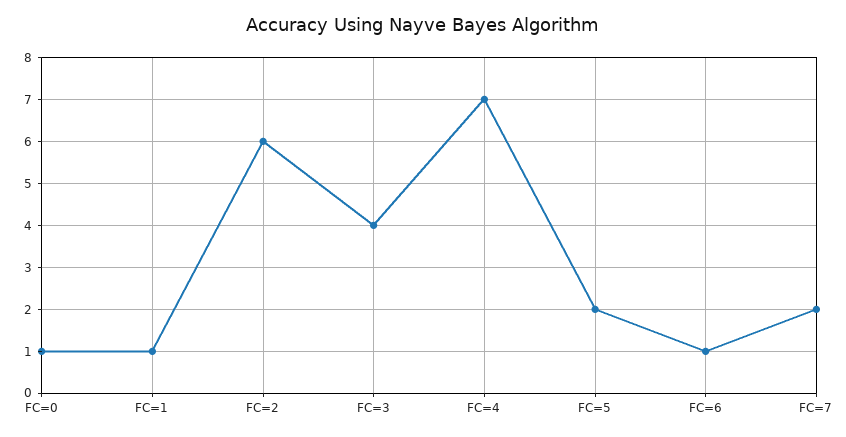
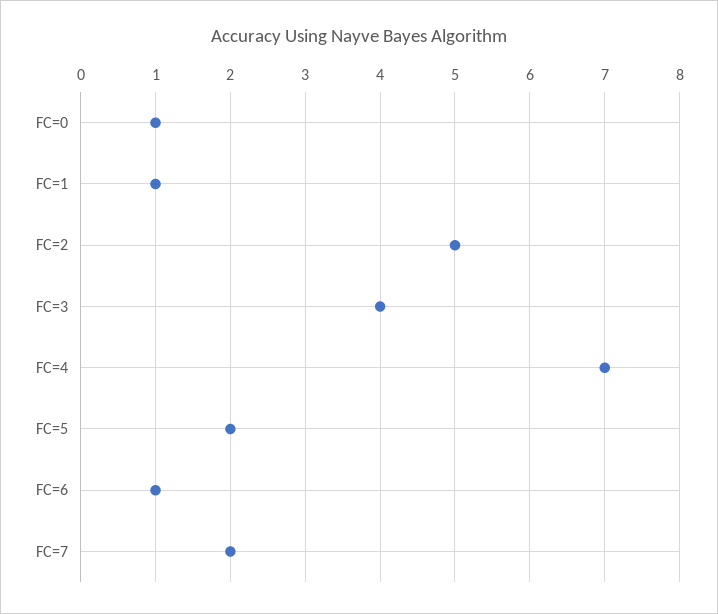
FC=2: 6 -> 5

